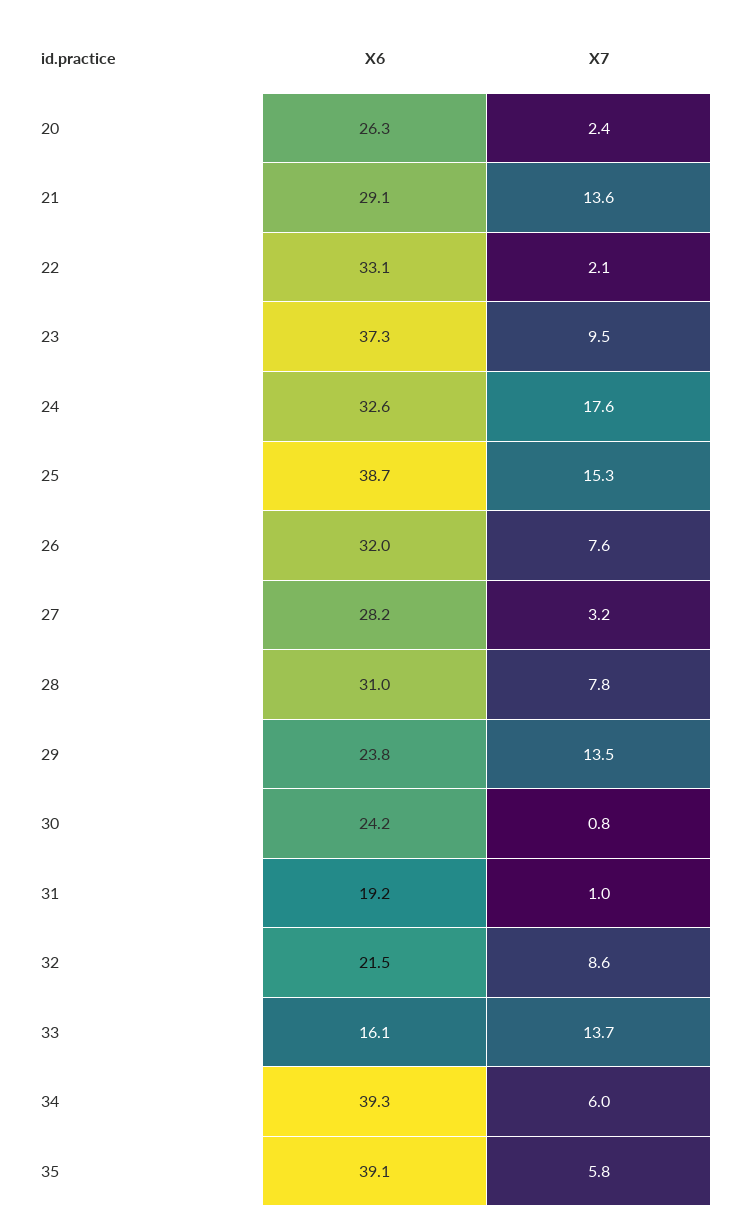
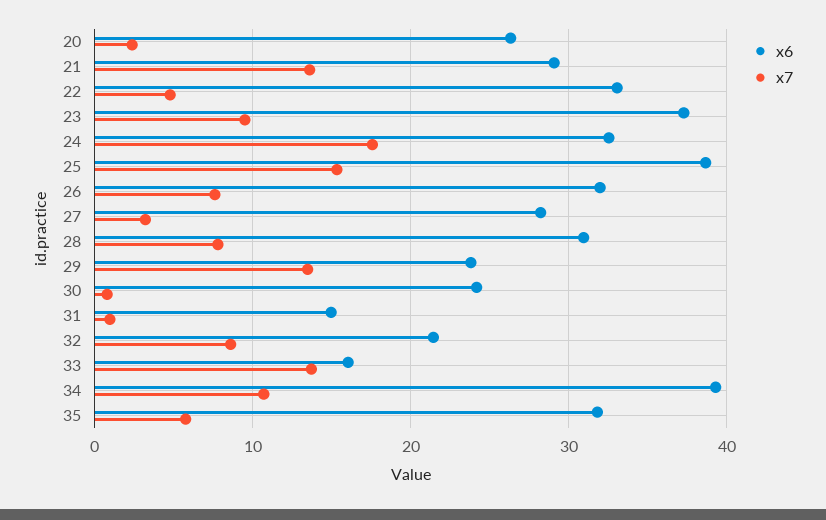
X7, 22: 2.1 -> 5
X6, 31: 19.2 -> 15
X7, 34: 6 -> 11
X6, 35: 39.1 -> 32

